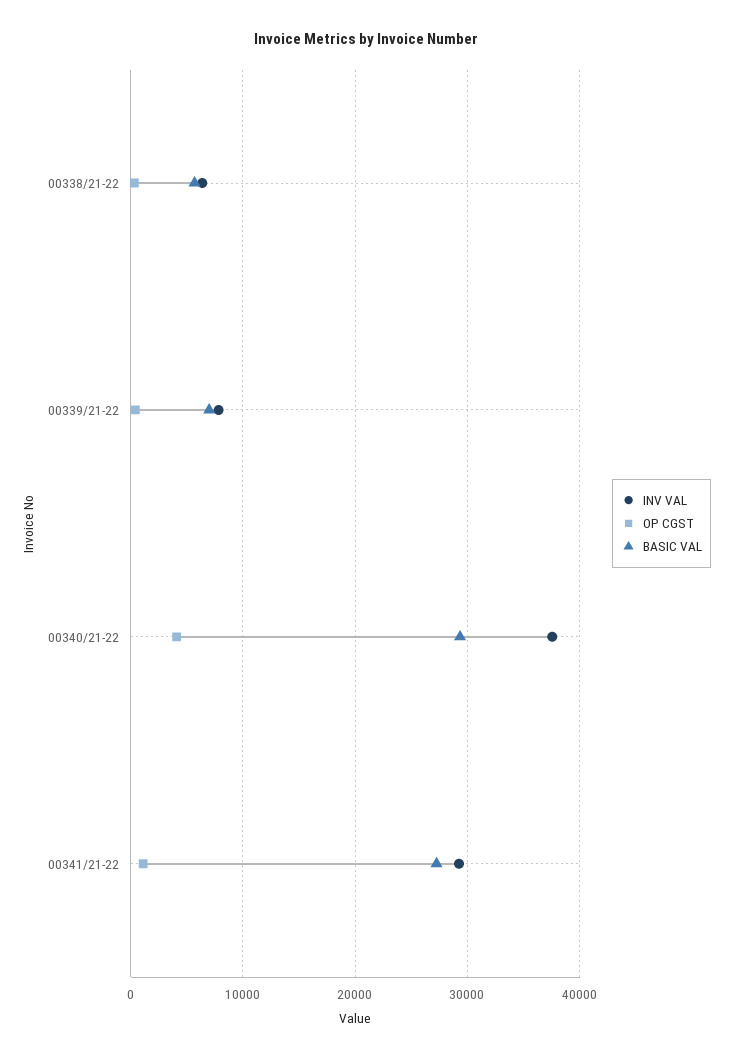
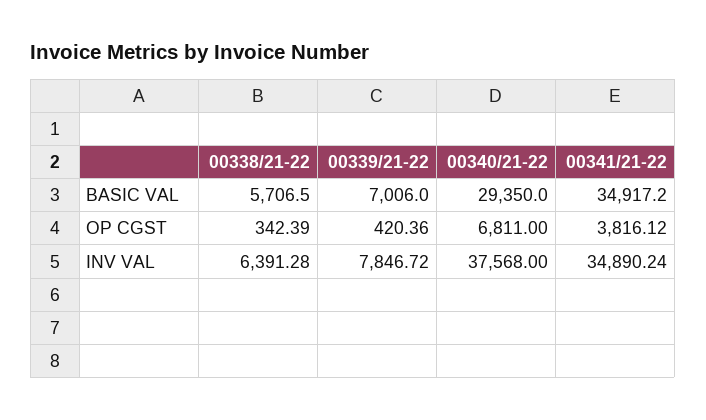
OP CGST, 00340/21-22: 4000 -> 6811
INV VAL, 00341/21-22: 29000 -> 34890.24
OP CGST, 00341/21-22: 1000 -> 3816.12
BASIC VAL, 00341/21-22: 27000 -> 34917.2

